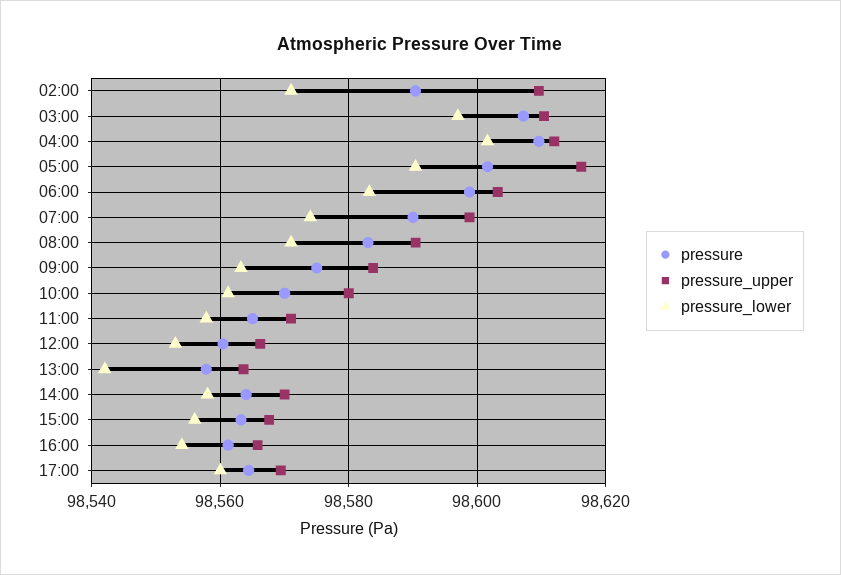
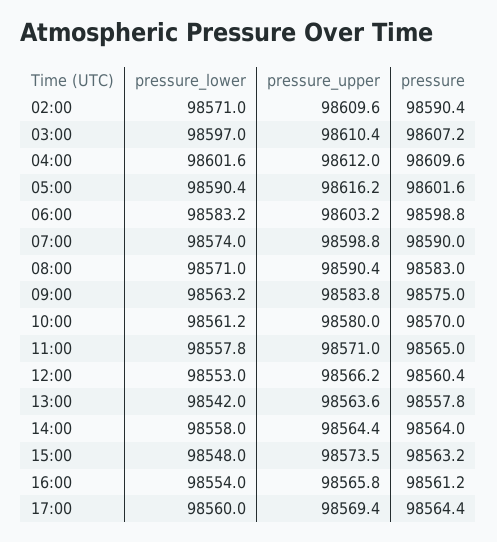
pressure_upper, 14:00: 98570 -> 98564.4
pressure_upper, 15:00: 98568 -> 98573.5
pressure_lower, 15:00: 98556 -> 98548

